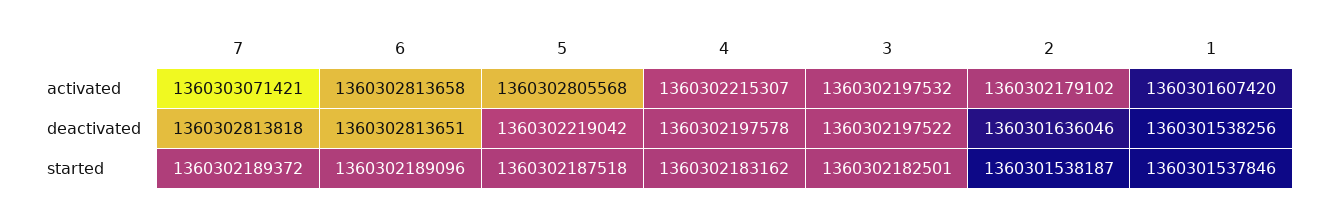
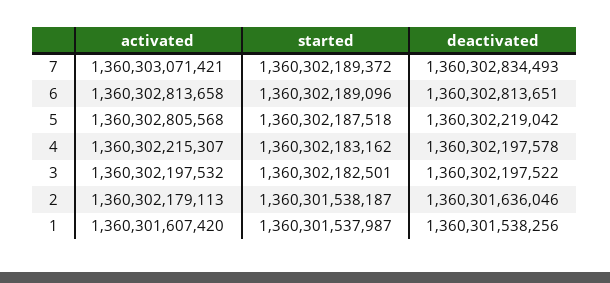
2, activated: 1360302179102 -> 1360302179113
7, deactivated: 1360302813818 -> 1360302834493
1, started: 1360301537846 -> 1360301537987

